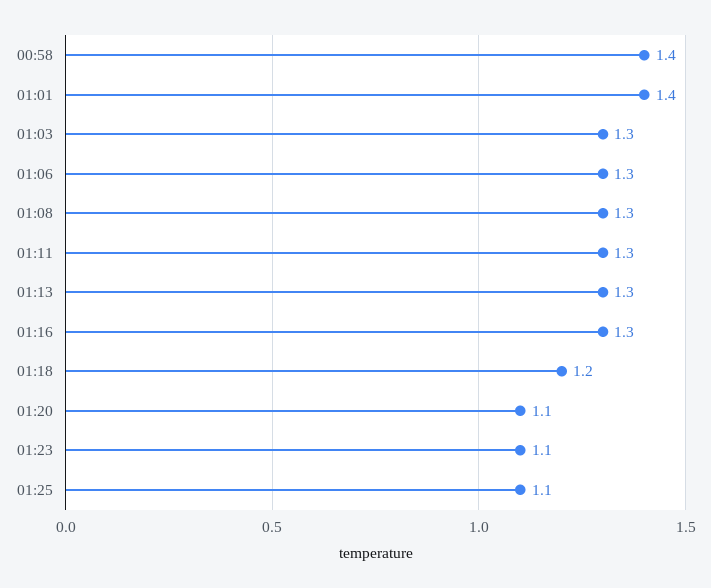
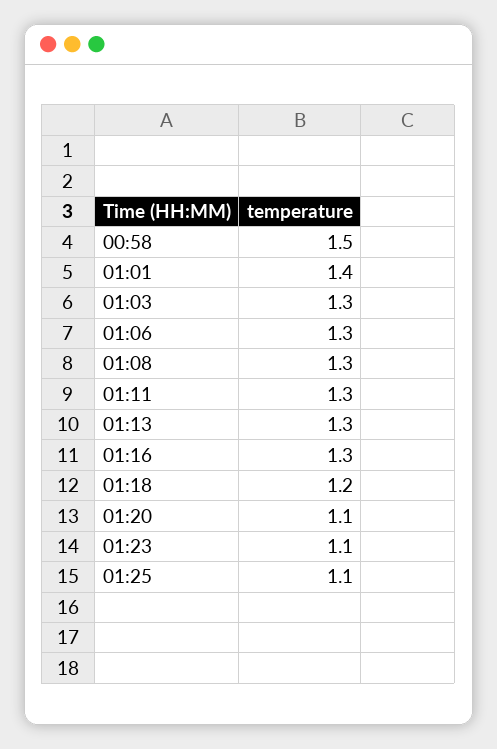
00:58: 1.4 -> 1.5

